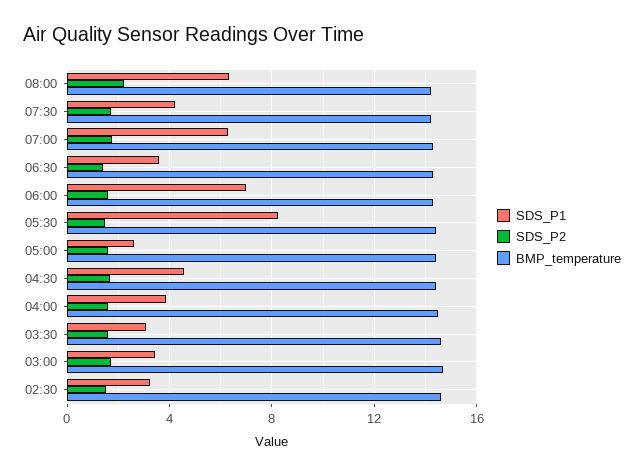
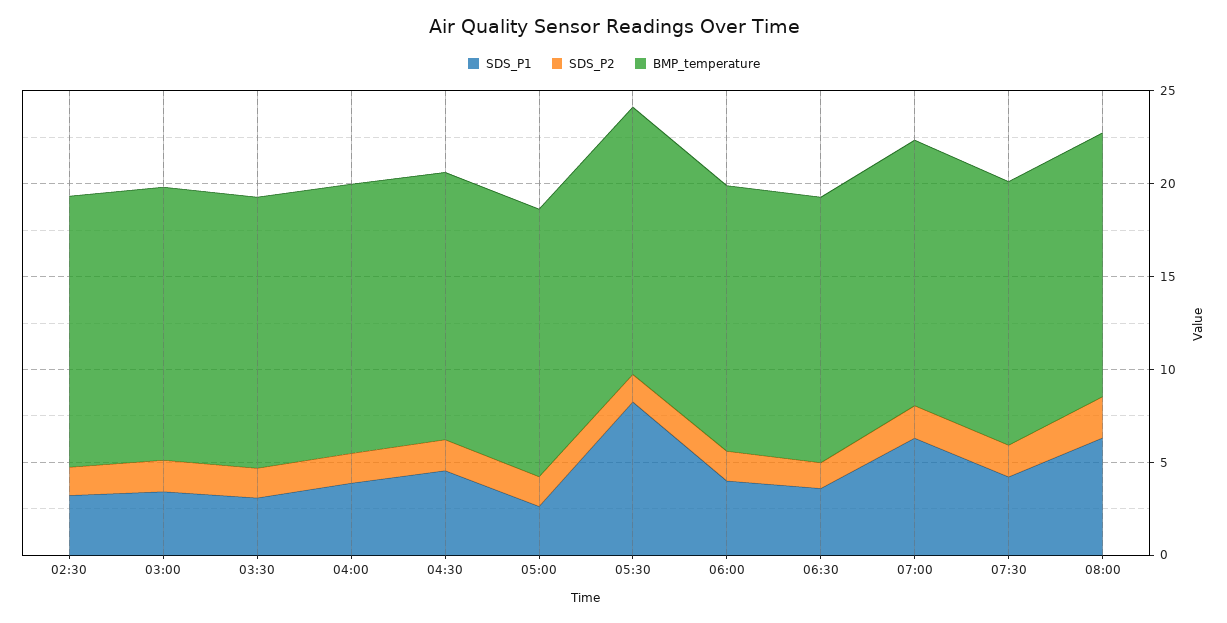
SDS_P1, 06:00: 7 -> 4

